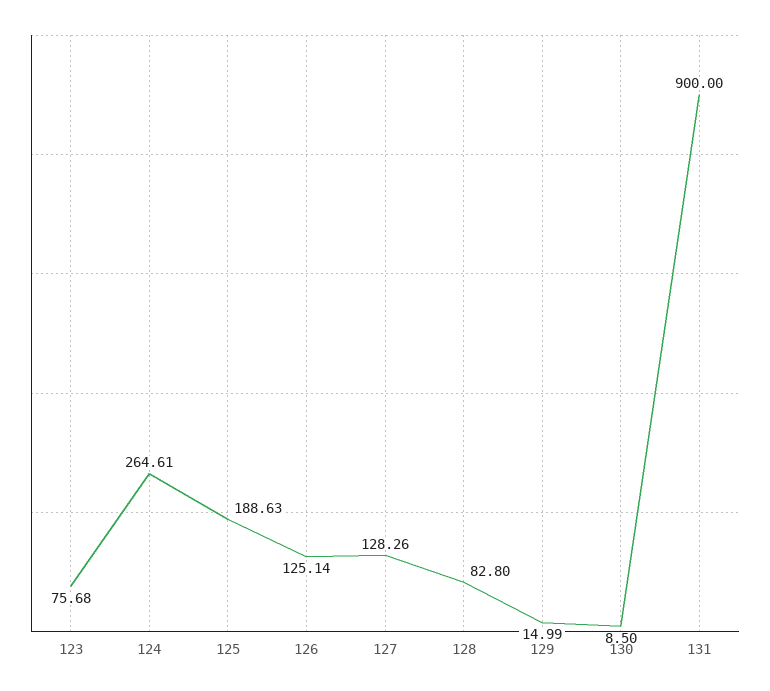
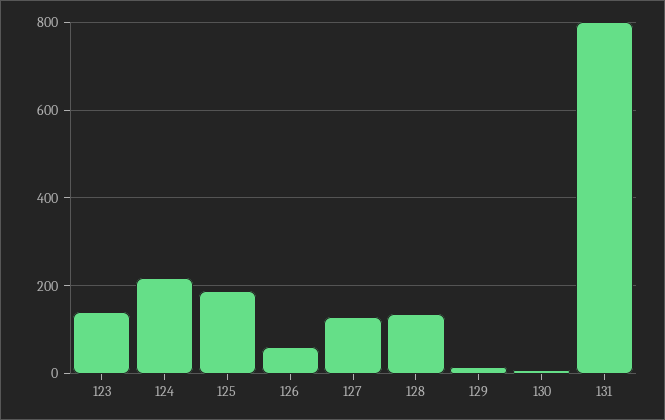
123: 75.68 -> 140
124: 264.61 -> 220
126: 125.14 -> 60
128: 82.8 -> 140
131: 900 -> 800

